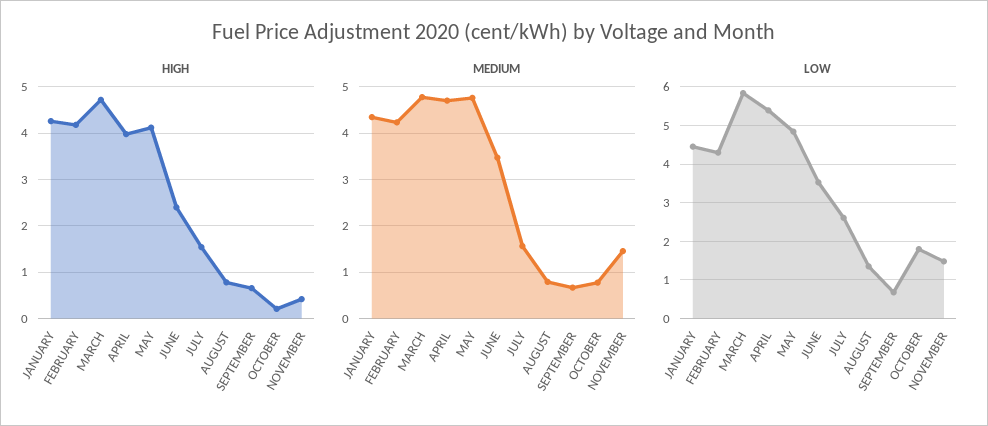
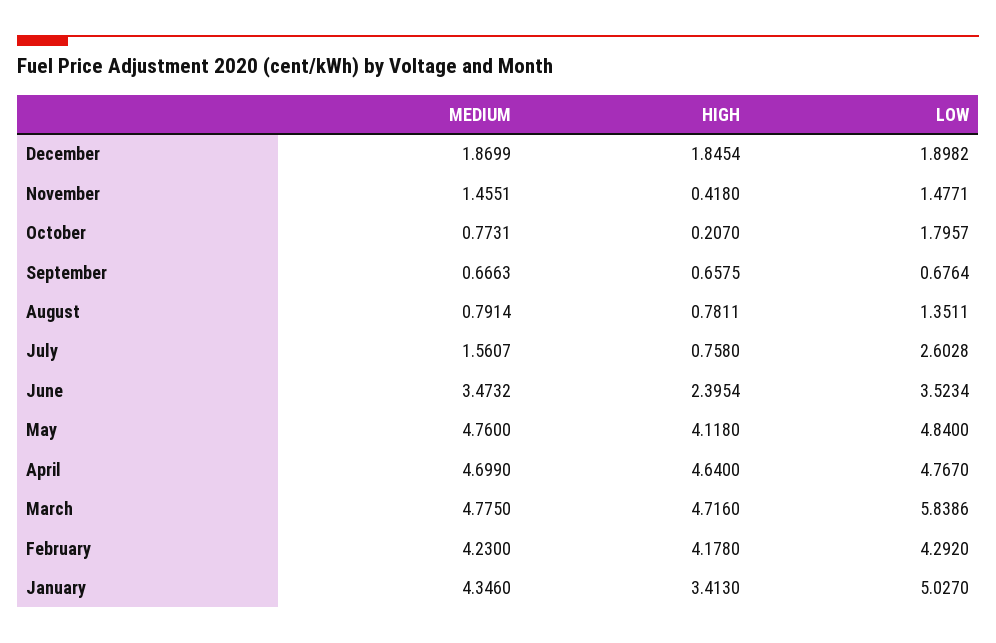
HIGH, JANUARY: 4.2 -> 3.413
HIGH, APRIL: 4 -> 4.64
HIGH, JULY: 1.6 -> 0.758
LOW, JANUARY: 4.4 -> 5.027
LOW, APRIL: 5.4 -> 4.767
MEDIUM, December: none -> 1.8699
HIGH, December: none -> 1.8454
LOW, December: none -> 1.8982

